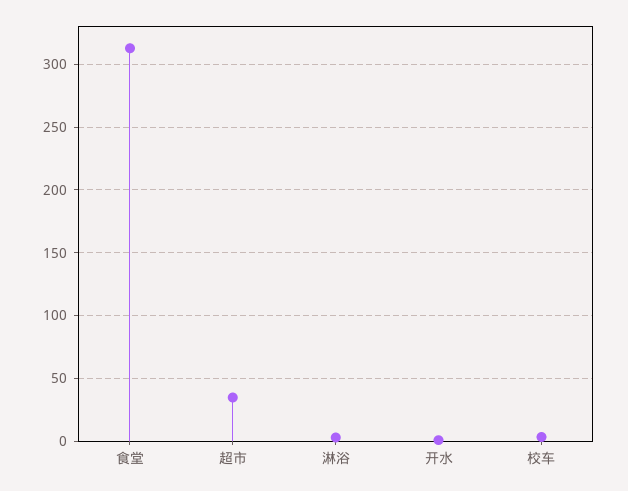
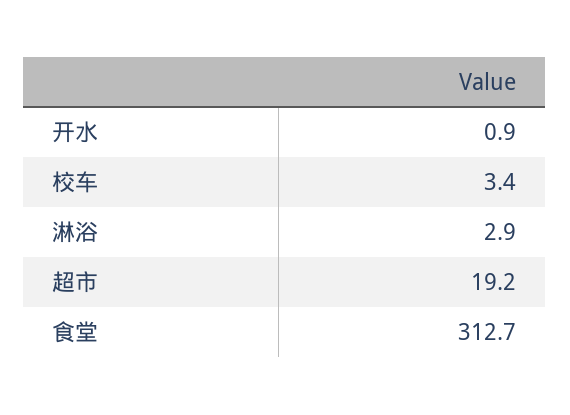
超市: 35 -> 19.2

